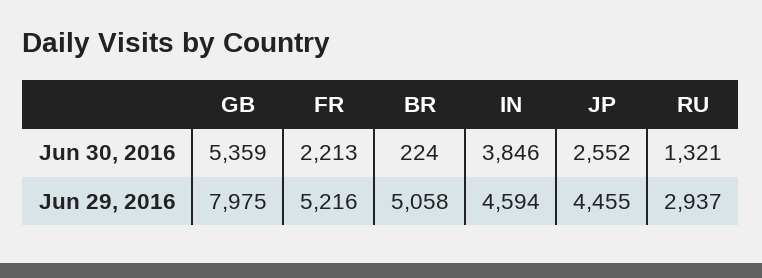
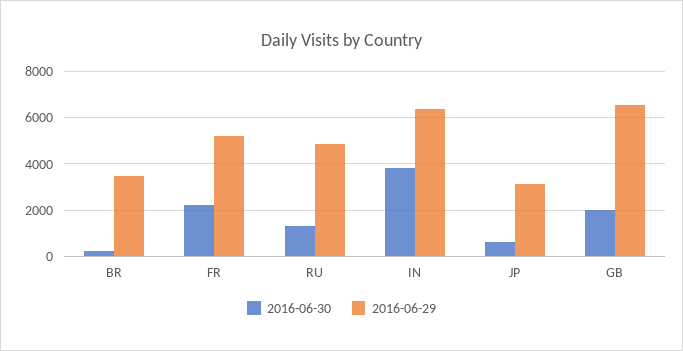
Jun 30, 2016, GB: 5359 -> 2000
Jun 30, 2016, JP: 2552 -> 500
Jun 29, 2016, GB: 7975 -> 6500
Jun 29, 2016, BR: 5058 -> 3500
Jun 29, 2016, IN: 4594 -> 6500
Jun 29, 2016, JP: 4455 -> 3000
Jun 29, 2016, RU: 2937 -> 5000

